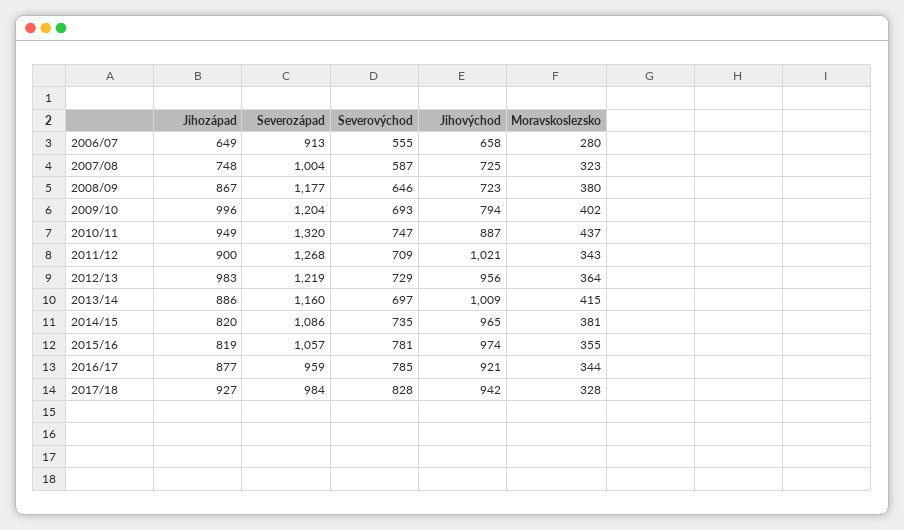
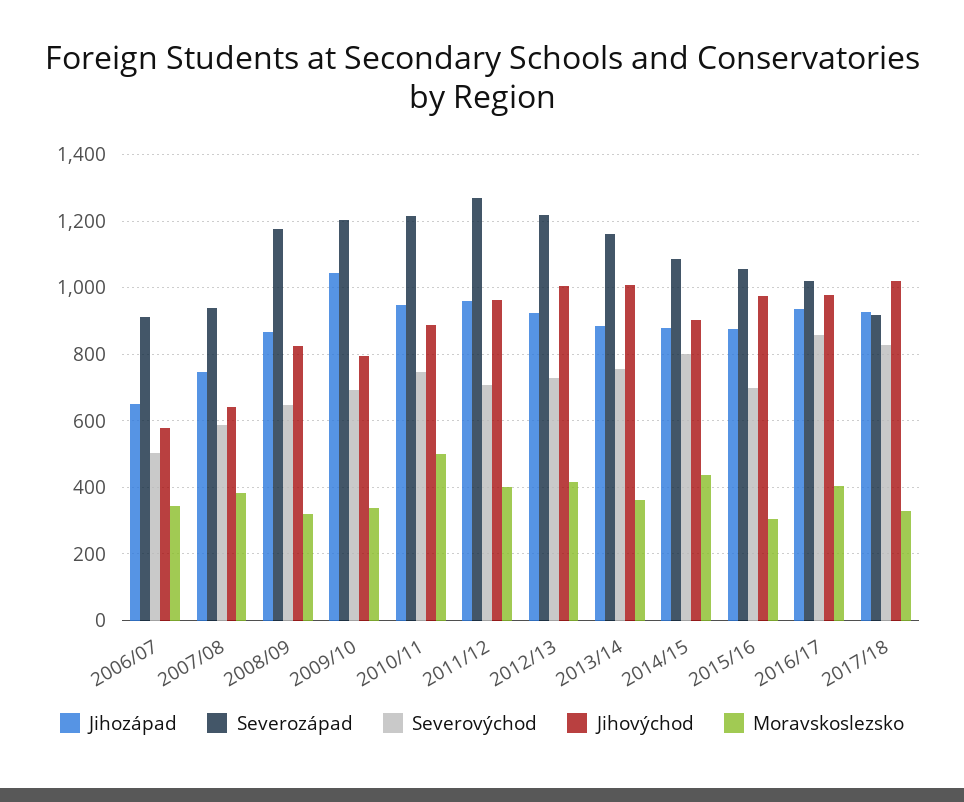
Severovýchod, 2006/07: 555 -> 500
Jihovýchod, 2006/07: 658 -> 580
Moravskoslezsko, 2006/07: 280 -> 340
Severozápad, 2007/08: 1004 -> 940
Jihovýchod, 2007/08: 725 -> 640
Moravskoslezsko, 2007/08: 323 -> 380
Jihovýchod, 2008/09: 723 -> 820
Moravskoslezsko, 2008/09: 380 -> 320
Jihozápad, 2009/10: 996 -> 1040
Moravskoslezsko, 2009/10: 402 -> 340
Severozápad, 2010/11: 1320 -> 1220
Moravskoslezsko, 2010/11: 437 -> 500
Jihozápad, 2011/12: 900 -> 960
Jihovýchod, 2011/12: 1021 -> 960
Moravskoslezsko, 2011/12: 343 -> 400
Jihozápad, 2012/13: 983 -> 920
Jihovýchod, 2012/13: 956 -> 1000
Moravskoslezsko, 2012/13: 364 -> 420
Severovýchod, 2013/14: 697 -> 760
Moravskoslezsko, 2013/14: 415 -> 360
Jihozápad, 2014/15: 820 -> 880
Severovýchod, 2014/15: 735 -> 800
Jihovýchod, 2014/15: 965 -> 900
Moravskoslezsko, 2014/15: 381 -> 440
Jihozápad, 2015/16: 819 -> 880
Severovýchod, 2015/16: 781 -> 700
Moravskoslezsko, 2015/16: 355 -> 300
Jihozápad, 2016/17: 877 -> 940
Severozápad, 2016/17: 959 -> 1020
Severovýchod, 2016/17: 785 -> 860
Jihovýchod, 2016/17: 921 -> 980
Moravskoslezsko, 2016/17: 344 -> 400
Severozápad, 2017/18: 984 -> 920
Jihovýchod, 2017/18: 942 -> 1020

